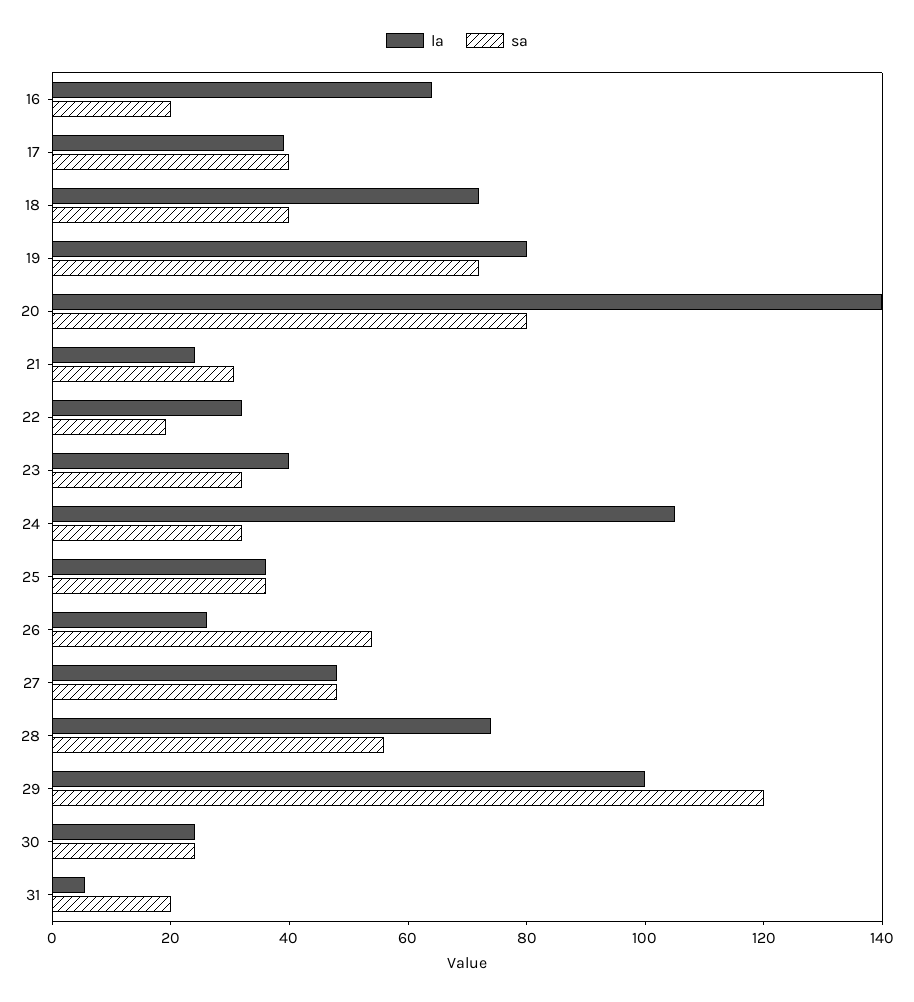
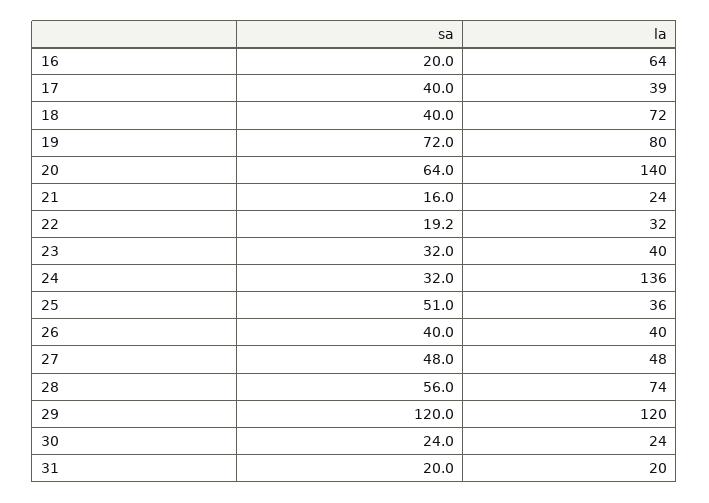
sa, 20: 80 -> 64
sa, 21: 30 -> 16
la, 24: 105 -> 136
sa, 25: 35 -> 51
la, 26: 25 -> 40
sa, 26: 55 -> 40
la, 29: 100 -> 120
la, 31: 5 -> 20

